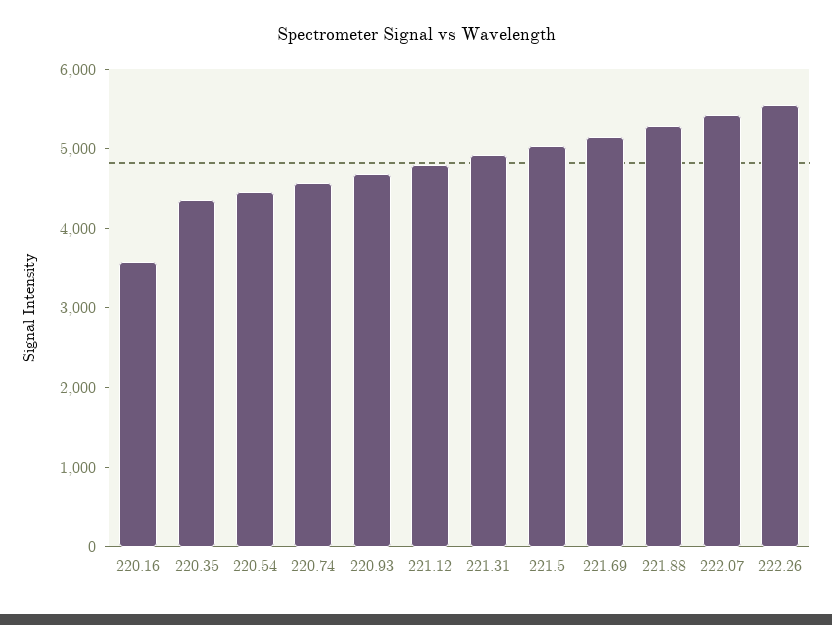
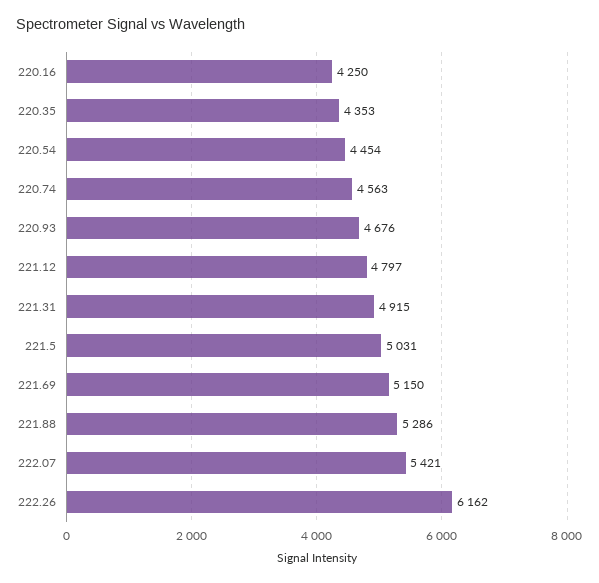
220.16: 3600 -> 4250
222.26: 5600 -> 6162

